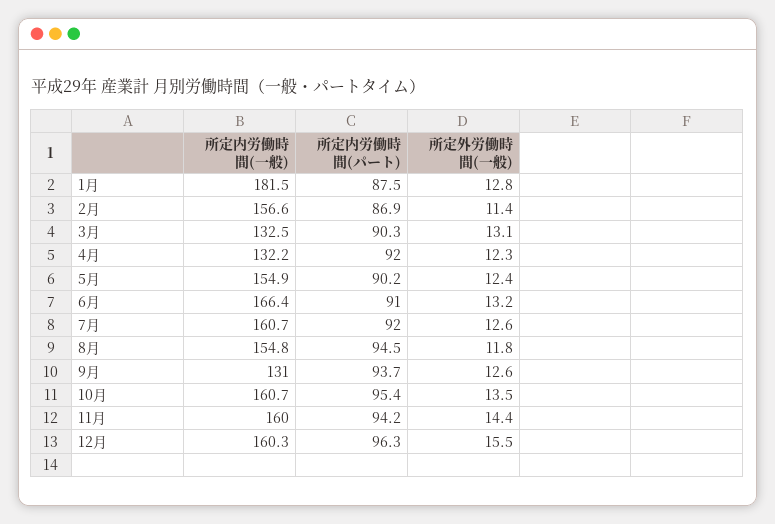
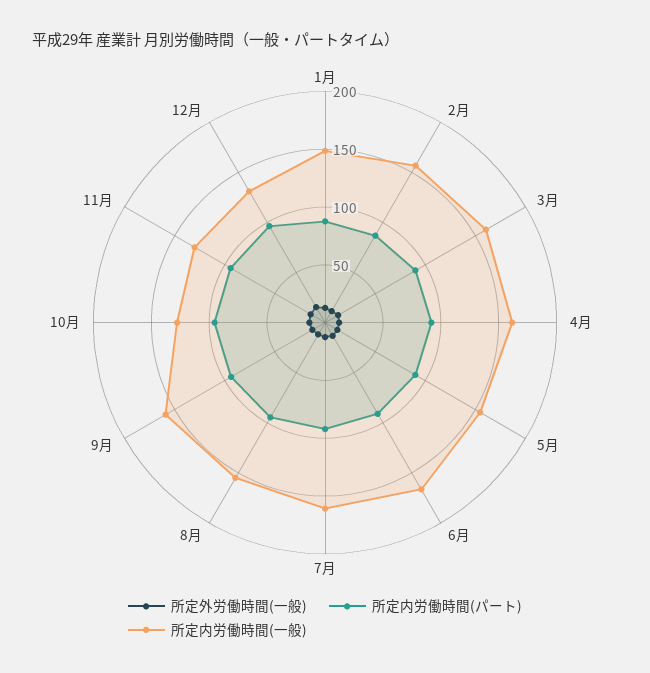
所定内労働時間(一般), 1月: 181.5 -> 150
所定内労働時間(一般), 3月: 132.5 -> 160
所定内労働時間(一般), 4月: 132.2 -> 160
所定内労働時間(一般), 9月: 131 -> 160
所定内労働時間(一般), 10月: 160.7 -> 130
所定内労働時間(一般), 11月: 160 -> 130
所定内労働時間(一般), 12月: 160.3 -> 130

